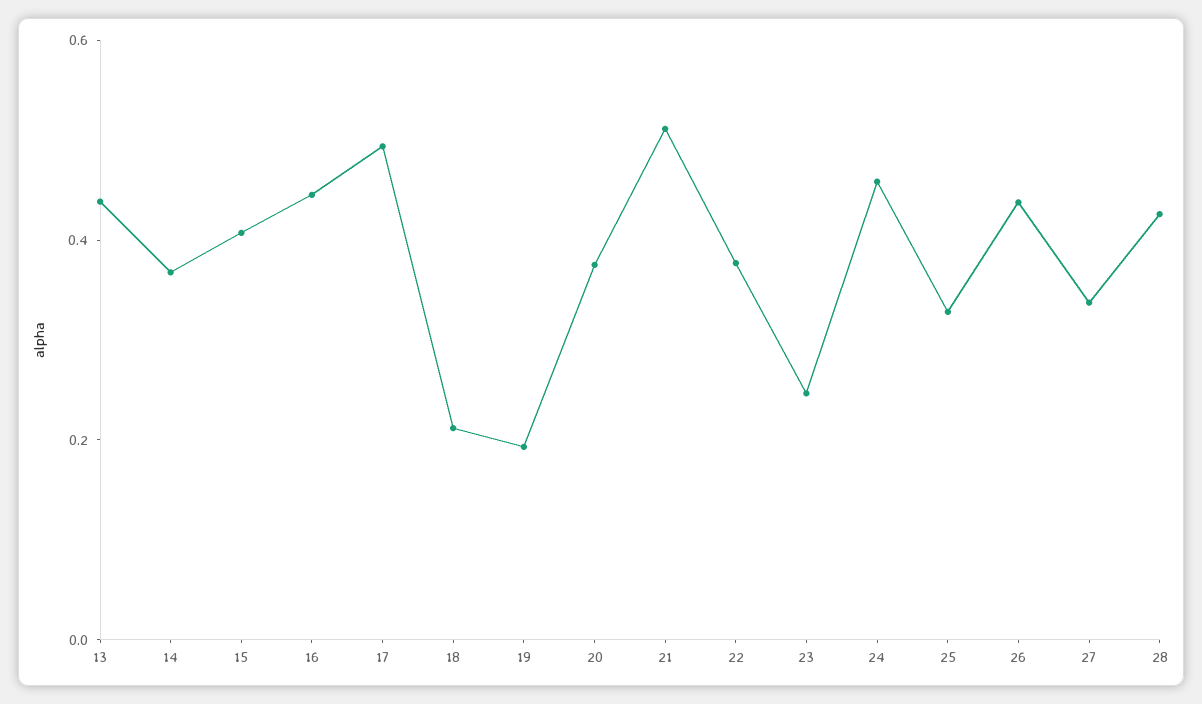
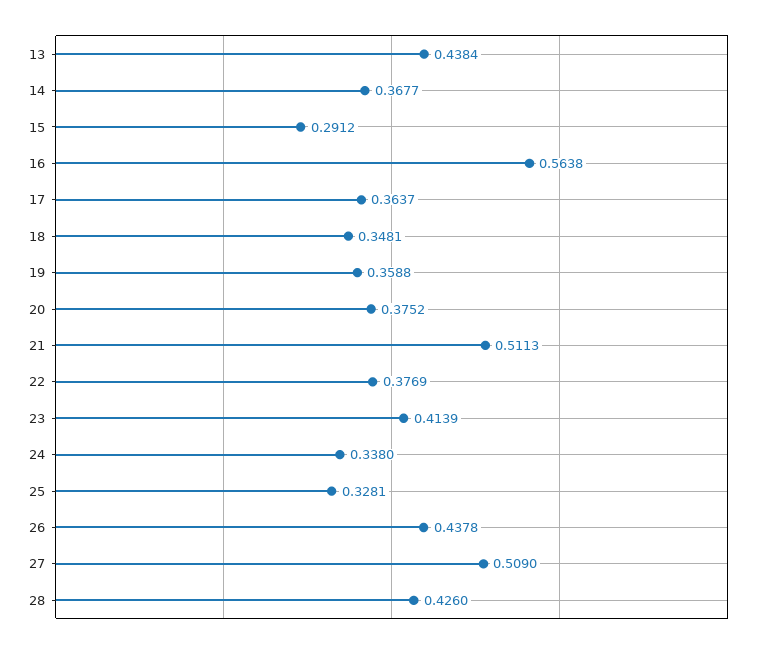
15: 0.4 -> 0.2912
16: 0.45 -> 0.5638
17: 0.5 -> 0.3637
18: 0.2 -> 0.3481
19: 0.2 -> 0.3588
23: 0.25 -> 0.4139
24: 0.45 -> 0.338
27: 0.35 -> 0.509

